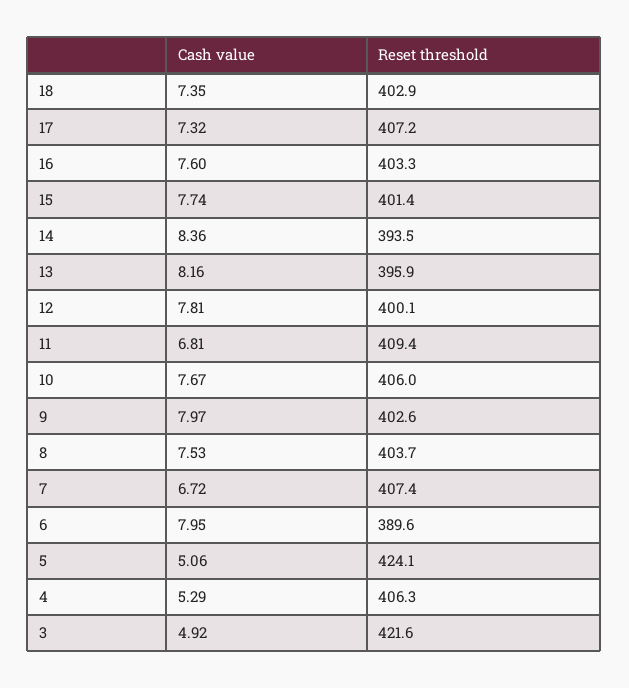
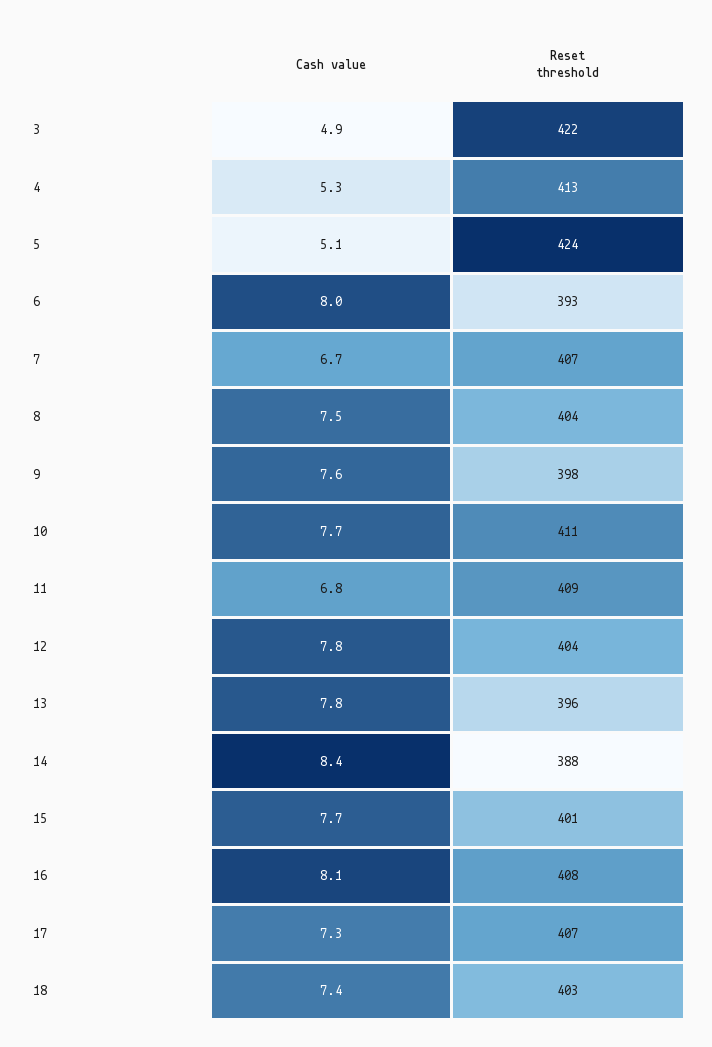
Cash value, 16: 7.6 -> 8.1
Reset threshold, 16: 403.3 -> 408
Reset threshold, 14: 393.5 -> 388
Cash value, 13: 8.16 -> 7.8
Reset threshold, 12: 400.1 -> 404
Reset threshold, 10: 406 -> 411
Cash value, 9: 7.97 -> 7.6
Reset threshold, 9: 402.6 -> 398
Reset threshold, 6: 389.6 -> 393
Reset threshold, 4: 406.3 -> 413

